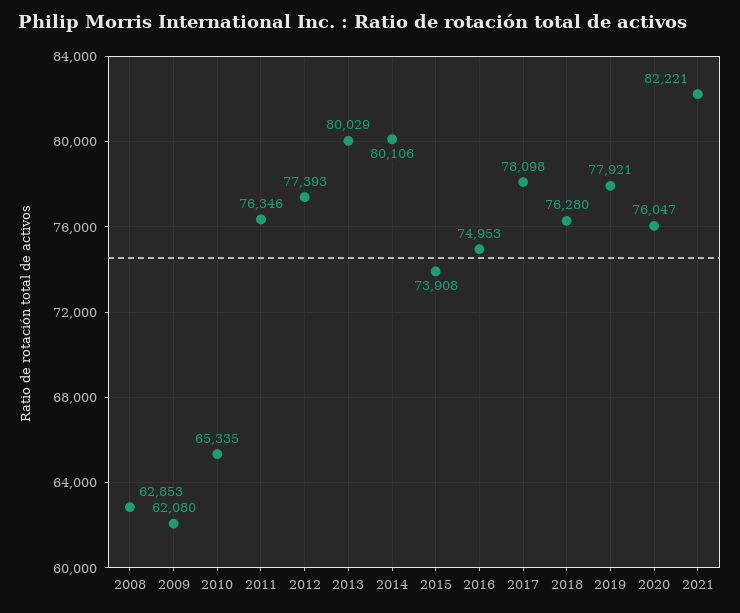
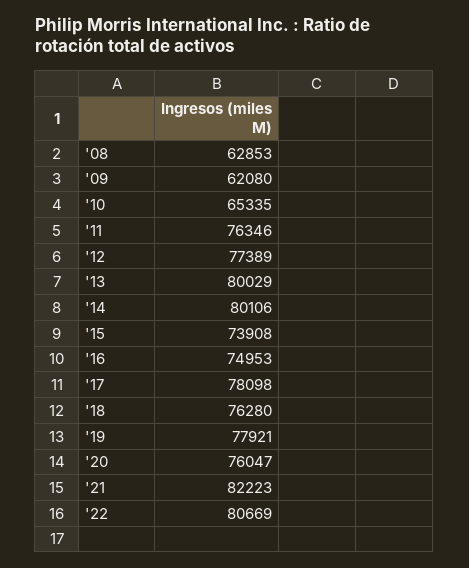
2012: 77393 -> 77389
2021: 82221 -> 82223
'22: none -> 80669

